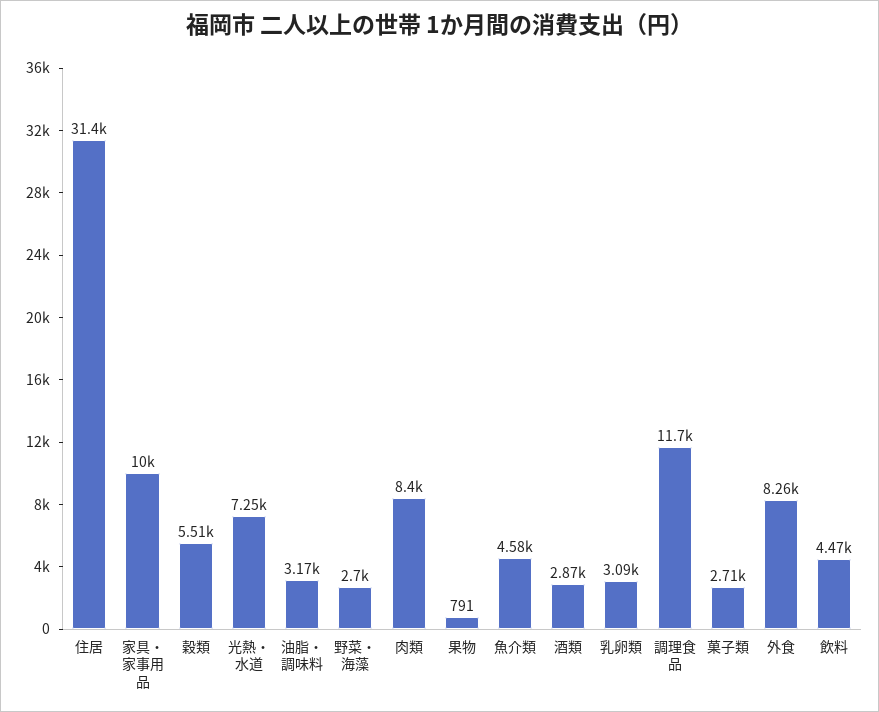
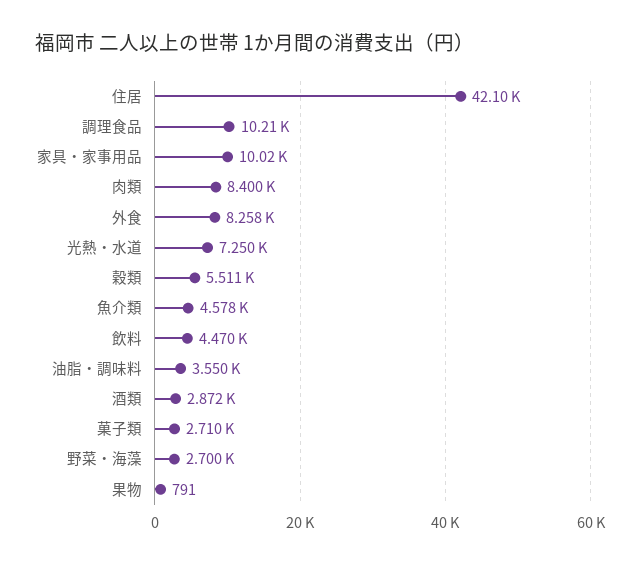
住居: 31400 -> 42100
油脂・調味料: 3170 -> 3550
乳卵類: 3090 -> none
調理食品: 11700 -> 10210

